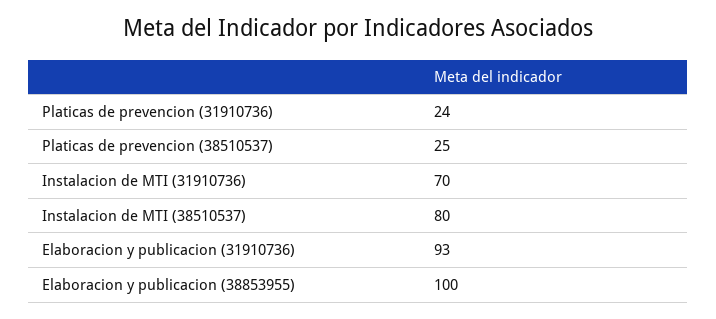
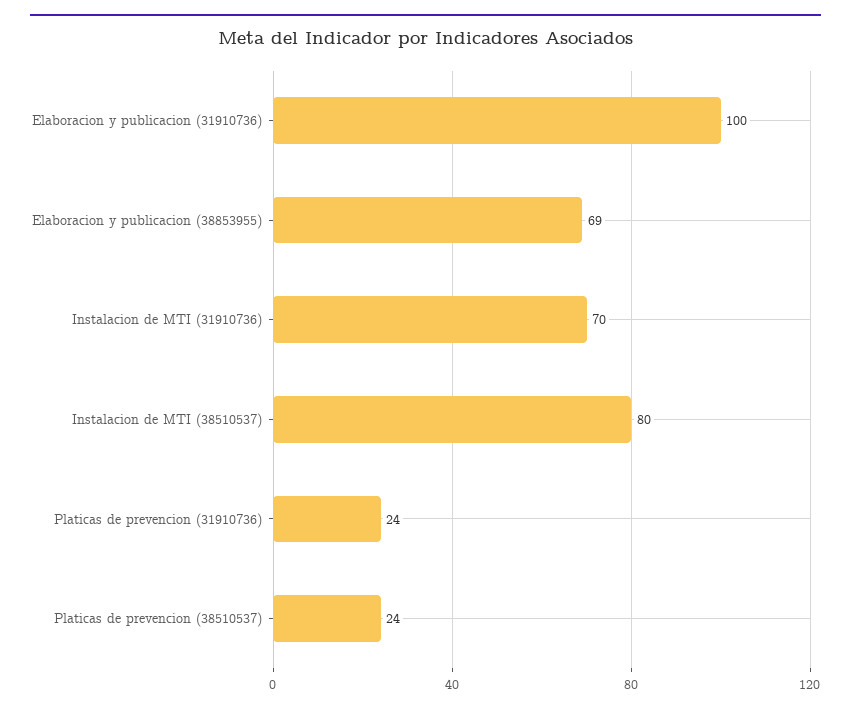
Platicas de prevencion (38510537): 25 -> 24
Elaboracion y publicacion (31910736): 93 -> 100
Elaboracion y publicacion (38853955): 100 -> 69

